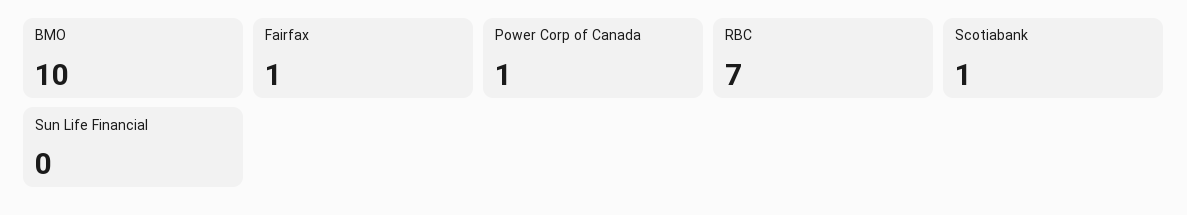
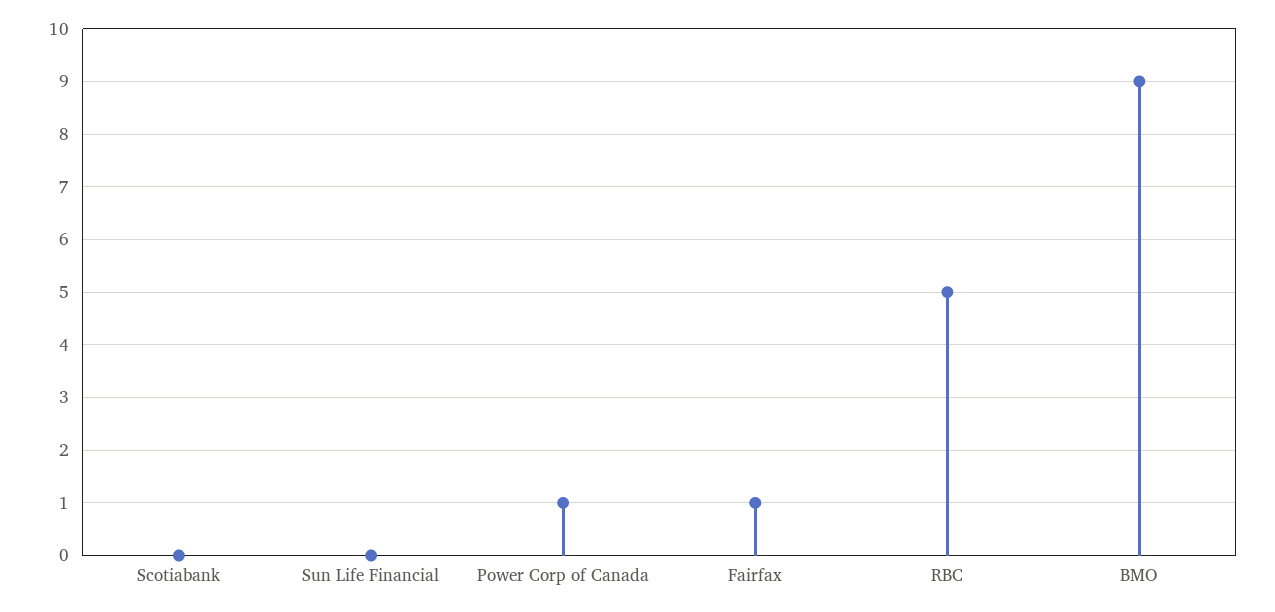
BMO: 10 -> 9
RBC: 7 -> 5
Scotiabank: 1 -> 0

